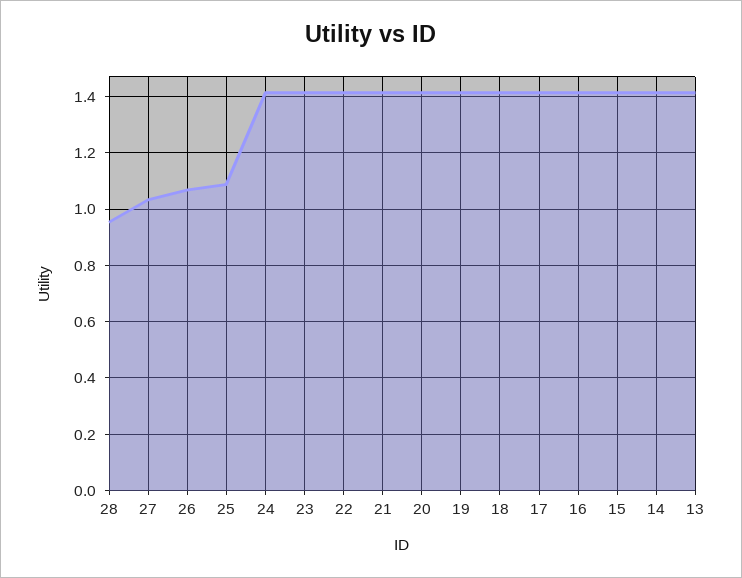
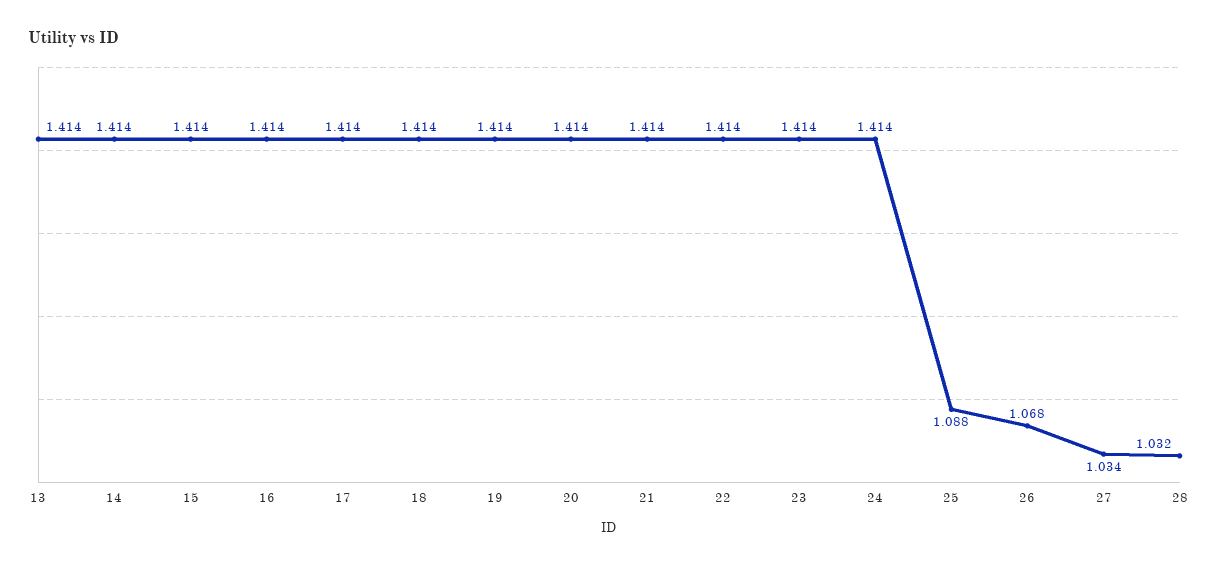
28: 0.95 -> 1.032

